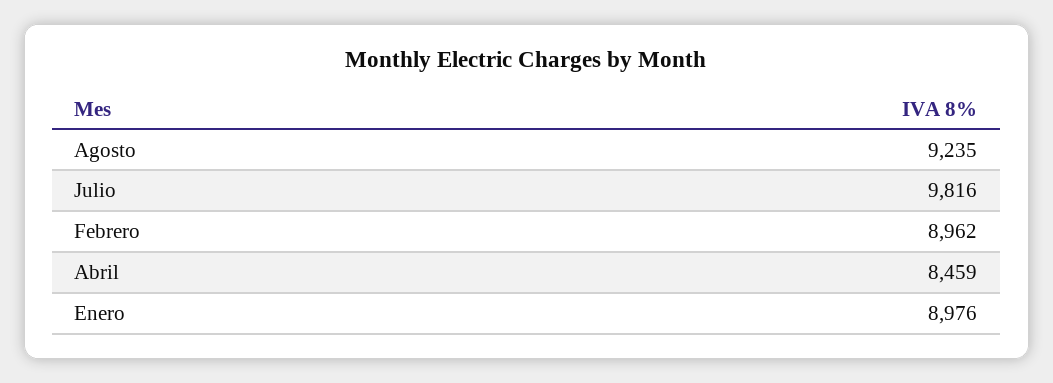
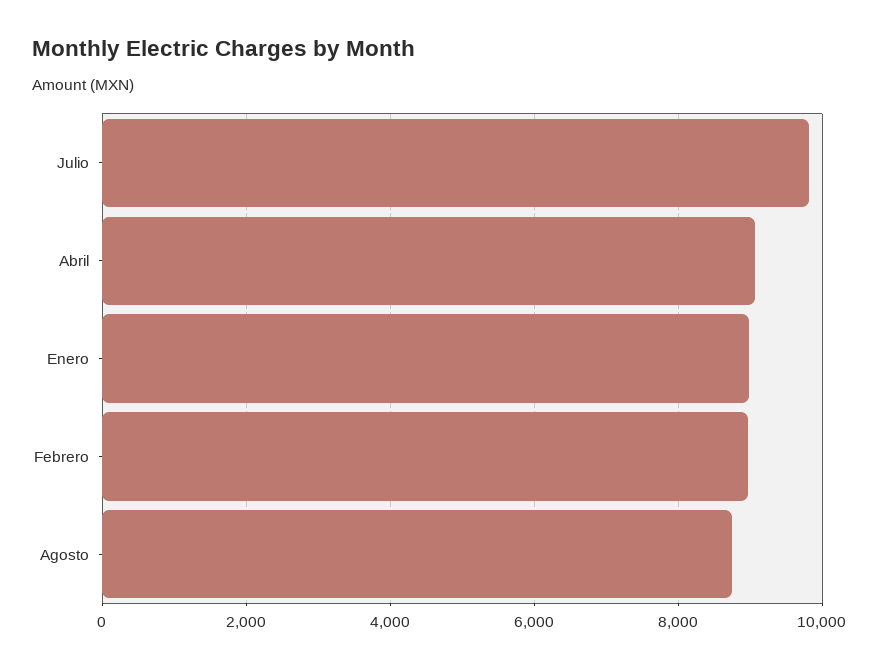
Agosto: 9235 -> 8800
Abril: 8459 -> 9000

